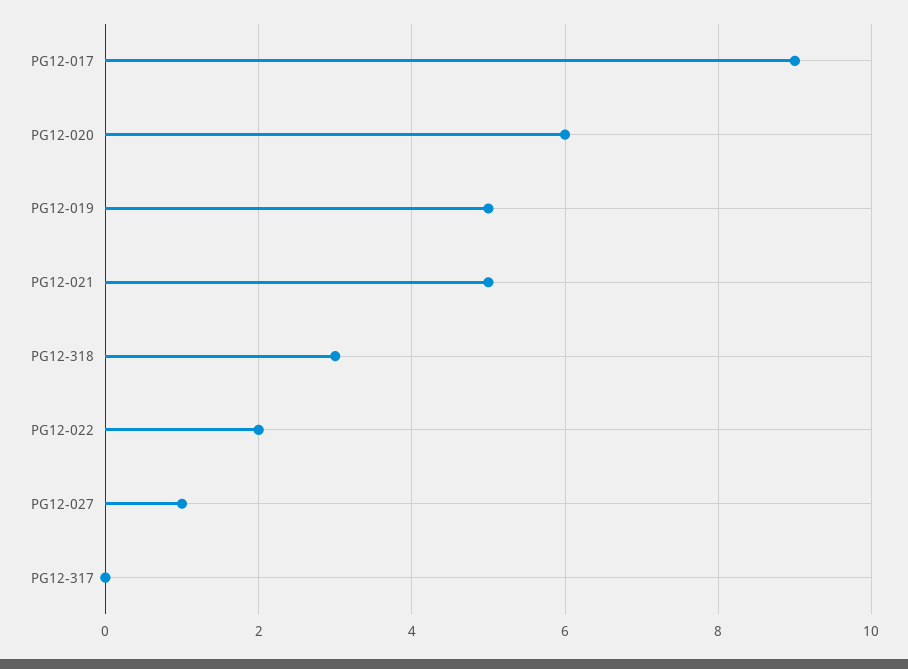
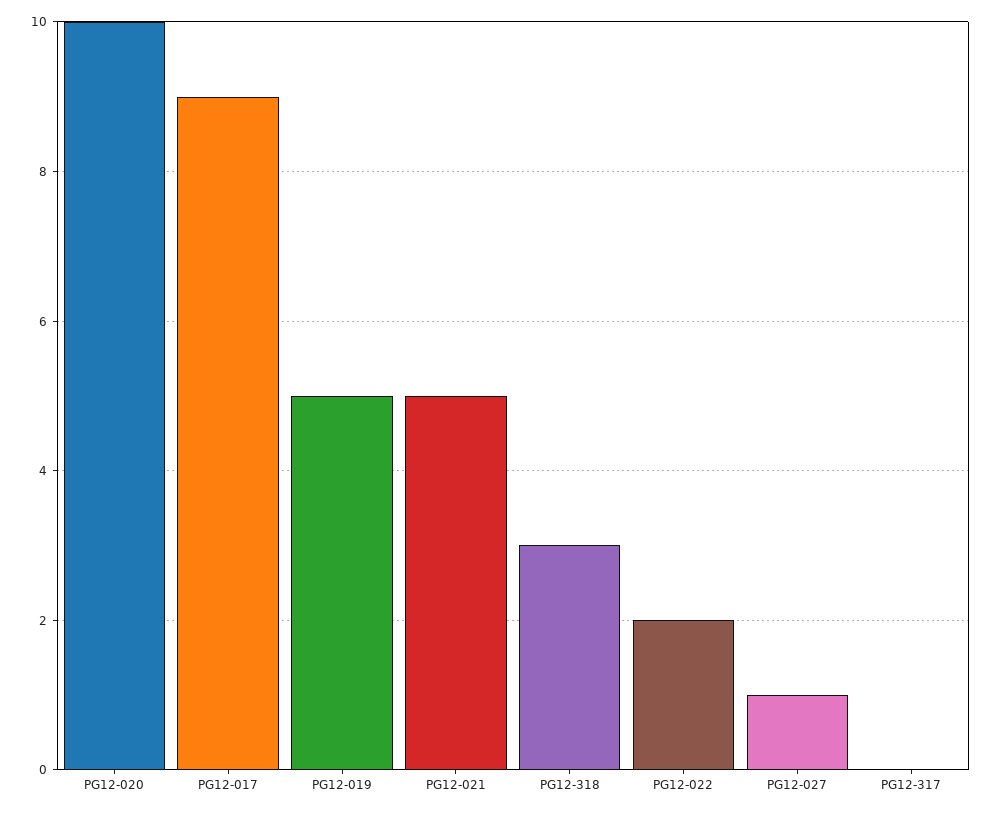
PG12-020: 6 -> 10

